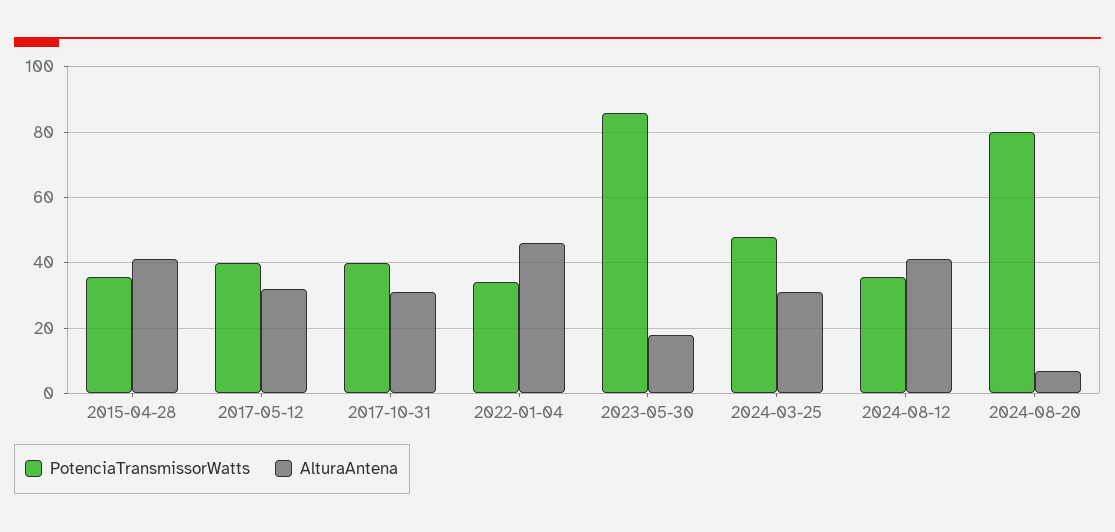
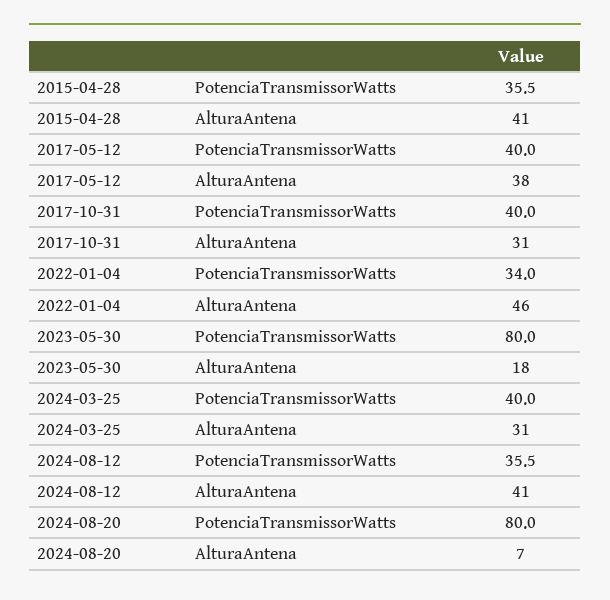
AlturaAntena, 2017-05-12: 32 -> 38
PotenciaTransmissorWatts, 2023-05-30: 86 -> 80
PotenciaTransmissorWatts, 2024-03-25: 48 -> 40

